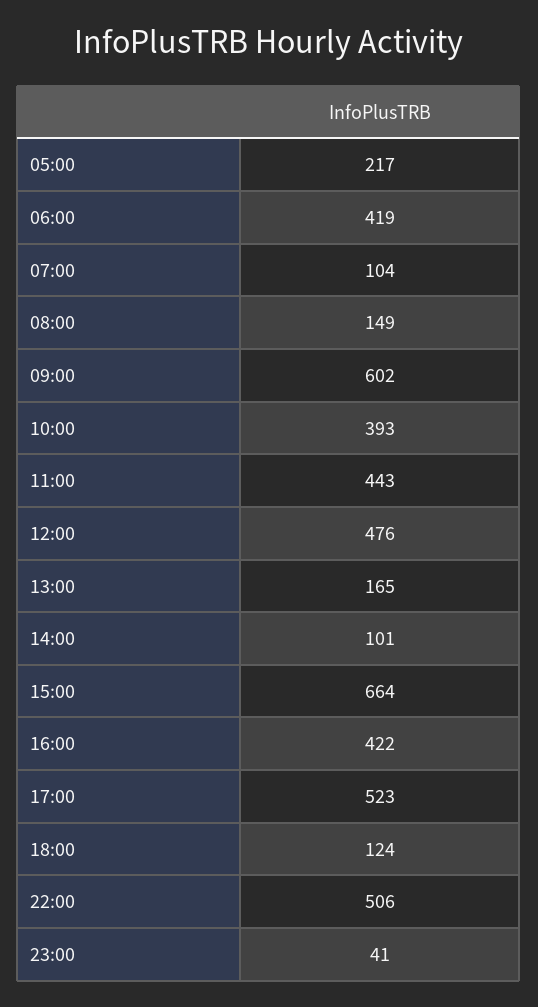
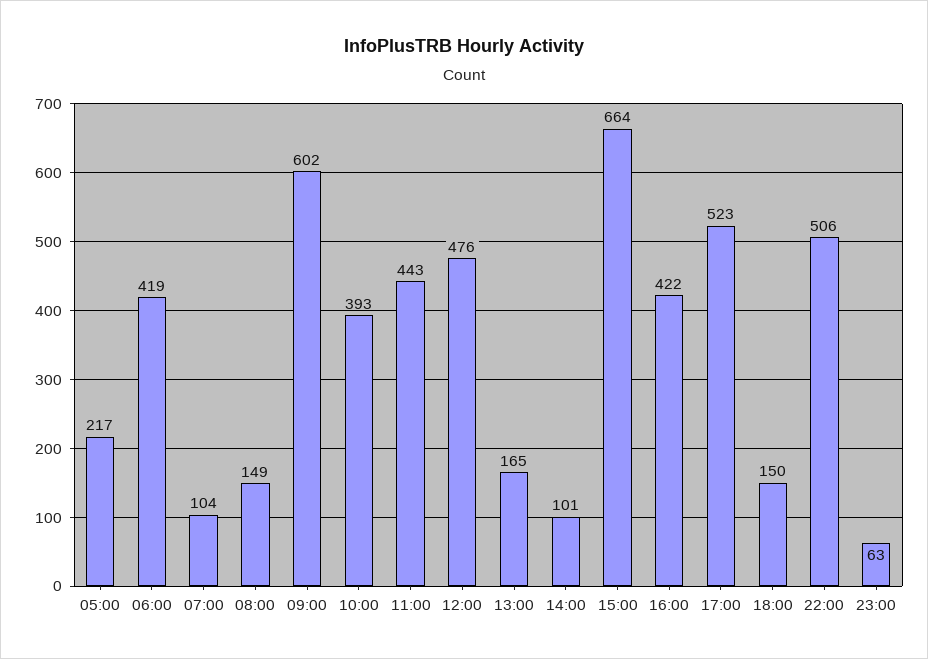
18:00: 124 -> 150
23:00: 41 -> 63

